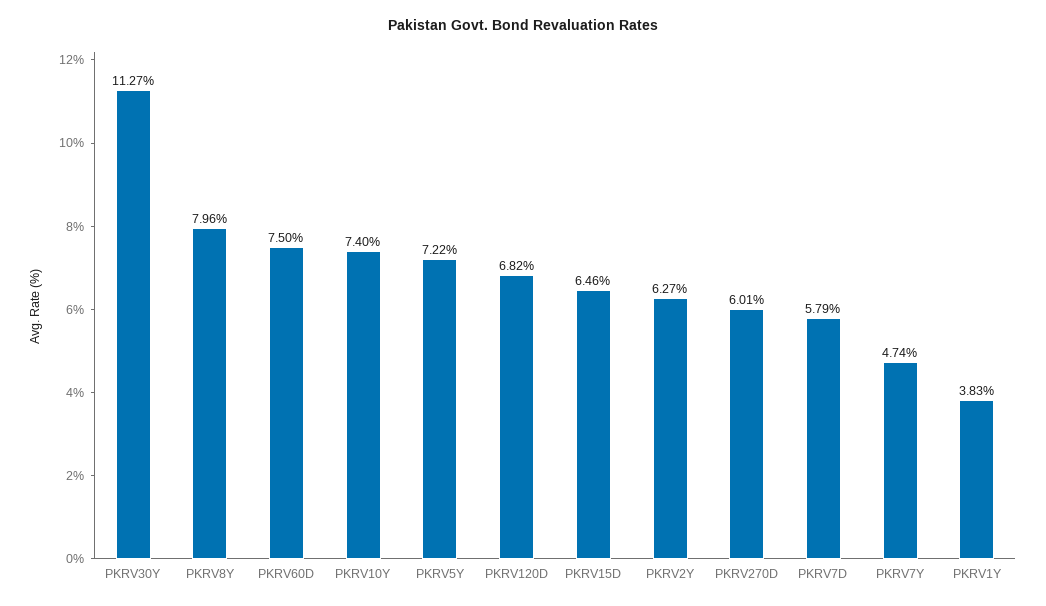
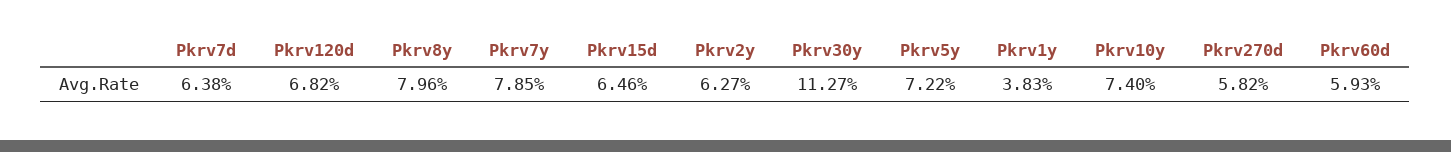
PKRV60D: 7.5 -> 5.93
PKRV270D: 6.01 -> 5.82
PKRV7D: 5.79 -> 6.38
PKRV7Y: 4.74 -> 7.85

